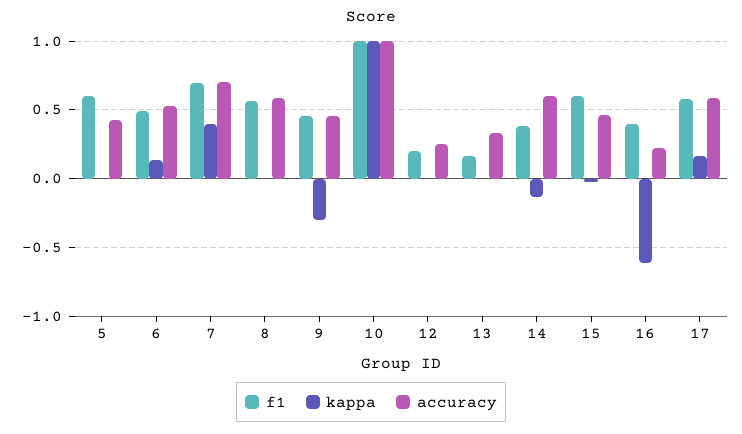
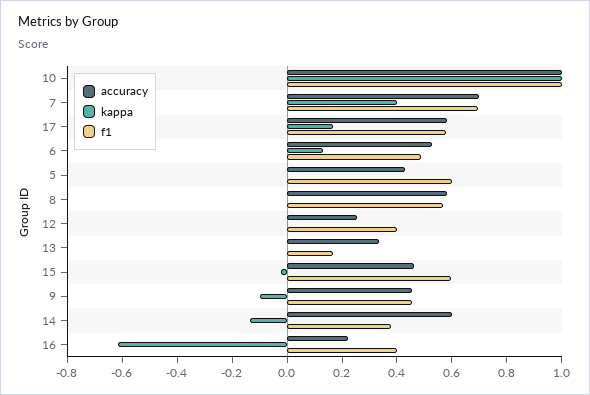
kappa, 9: -0.3 -> -0.1
f1, 12: 0.2 -> 0.4

